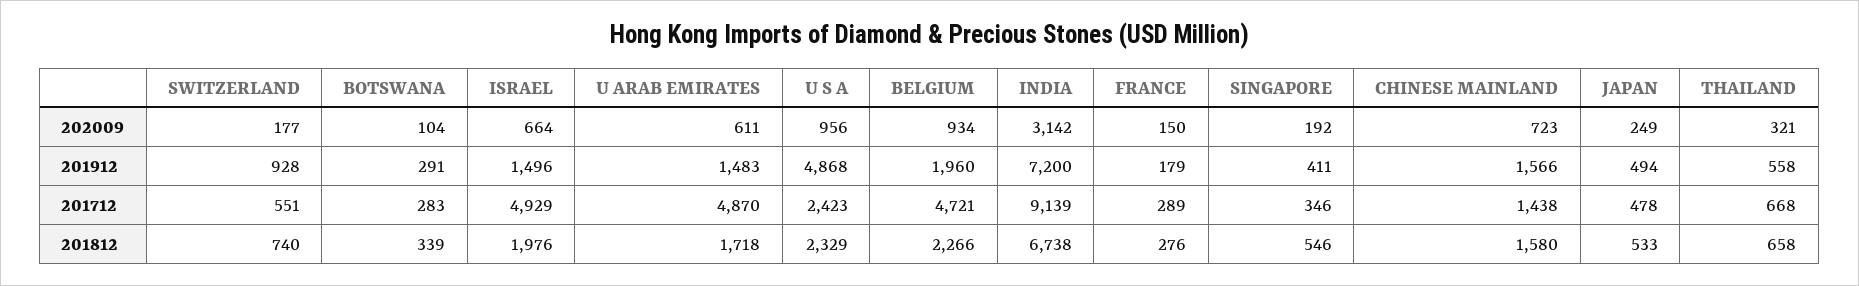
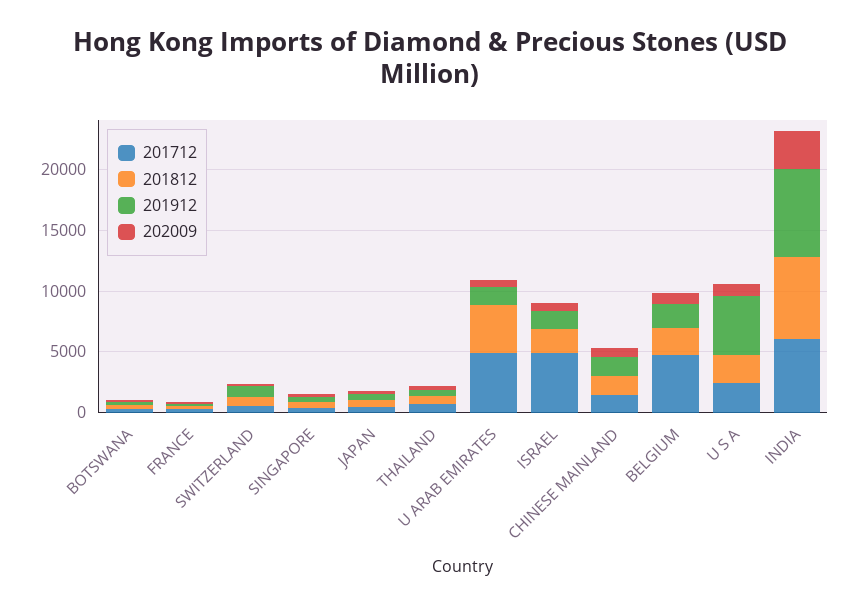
201712, INDIA: 9139 -> 6000
201812, U ARAB EMIRATES: 1718 -> 4000

